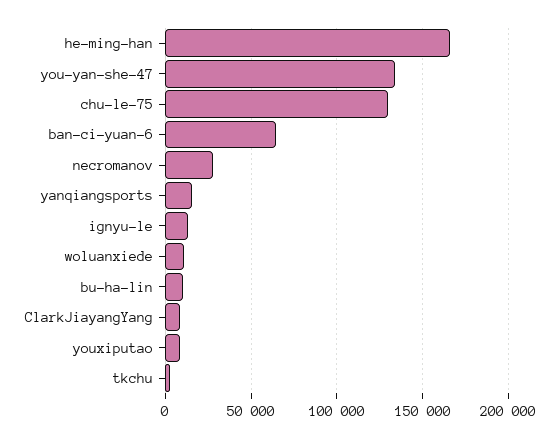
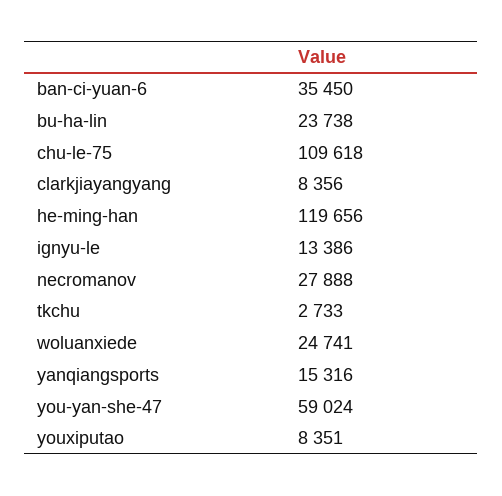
he-ming-han: 165000 -> 119656
you-yan-she-47: 135000 -> 59024
chu-le-75: 130000 -> 109618
ban-ci-yuan-6: 65000 -> 35450
woluanxiede: 10000 -> 24741
bu-ha-lin: 10000 -> 23738

